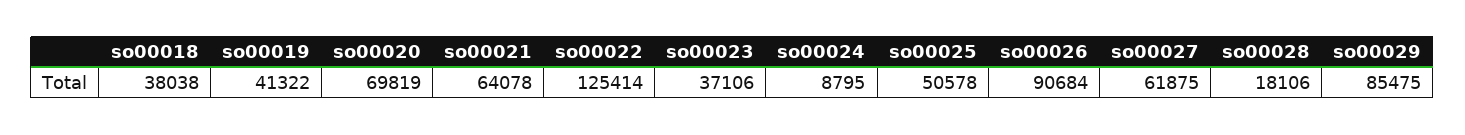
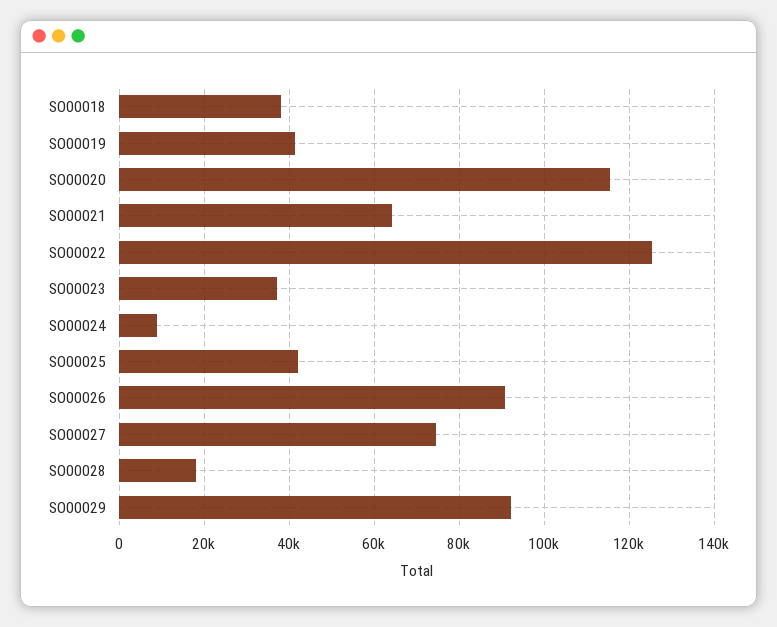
so00020: 69819 -> 116000
so00025: 50578 -> 42000
so00027: 61875 -> 74000
so00029: 85475 -> 92000

